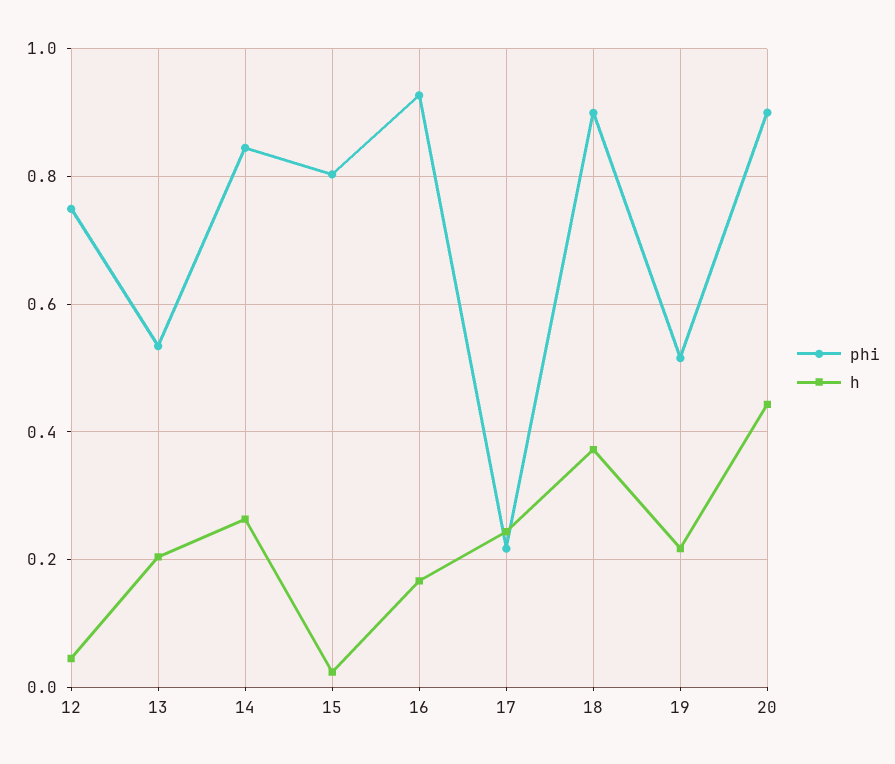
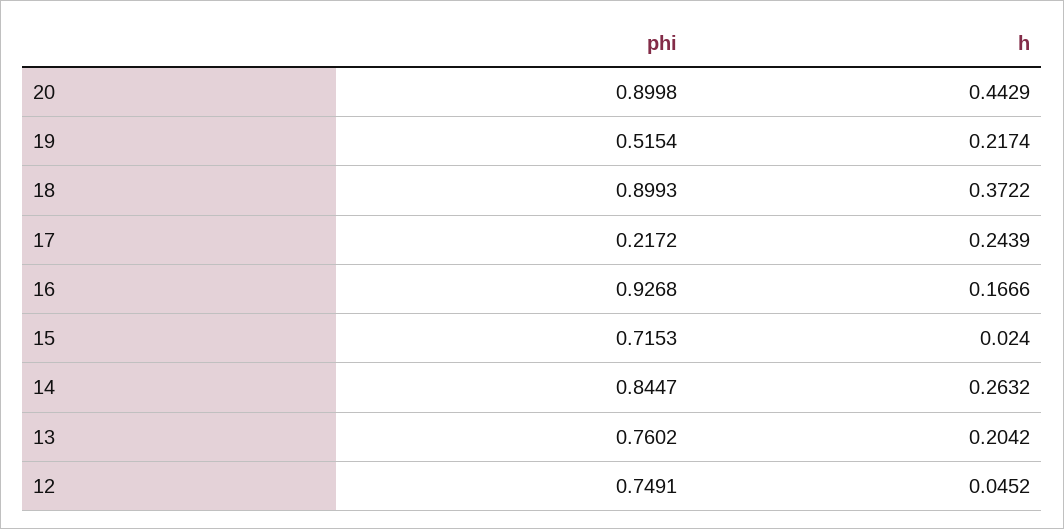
phi, 13: 0.54 -> 0.7602
phi, 15: 0.8 -> 0.7153

